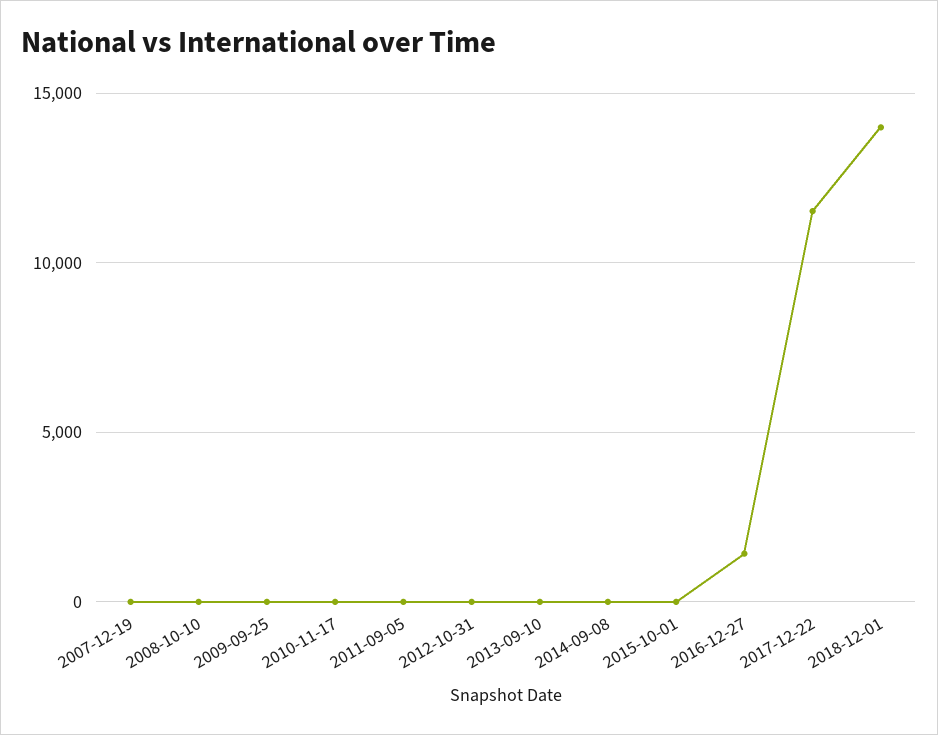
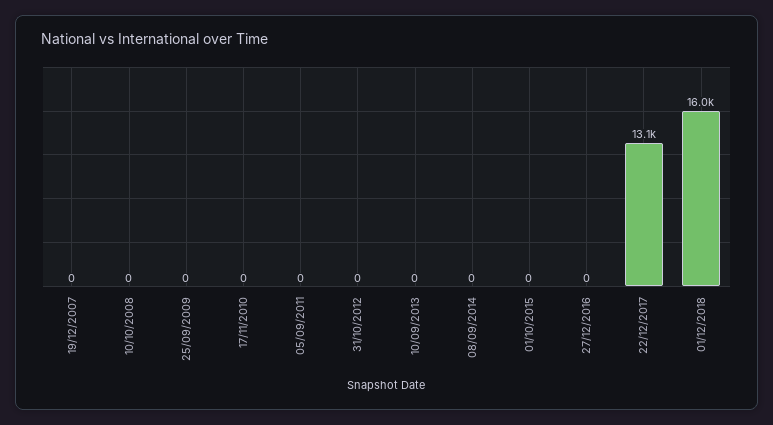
2016-12-27: 1500 -> 0
2017-12-22: 11500 -> 13100
2018-12-01: 14000 -> 16000

